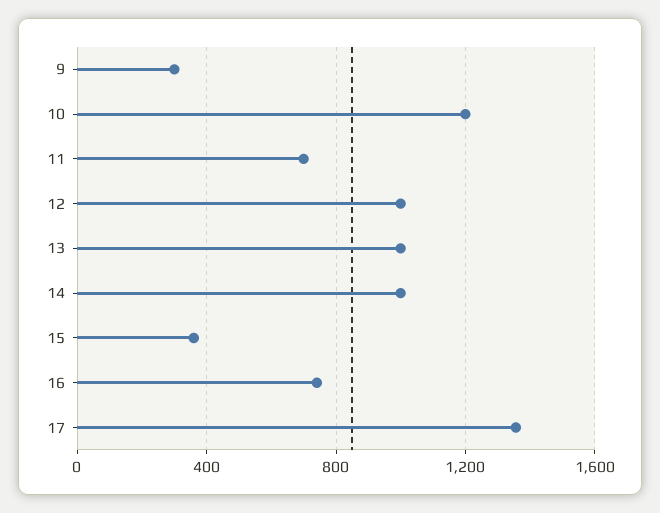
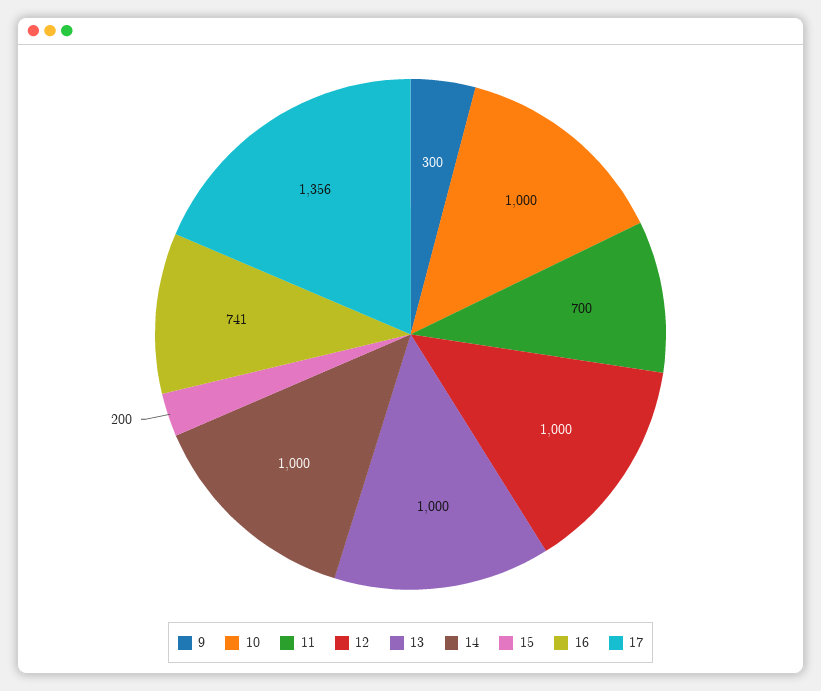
10: 1200 -> 1000
15: 350 -> 200

